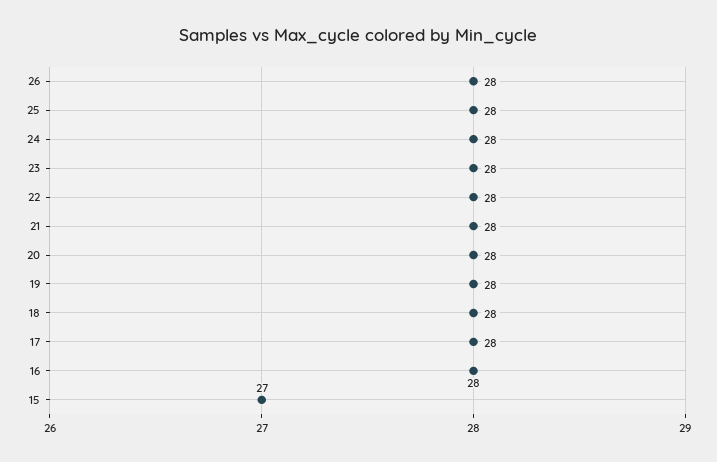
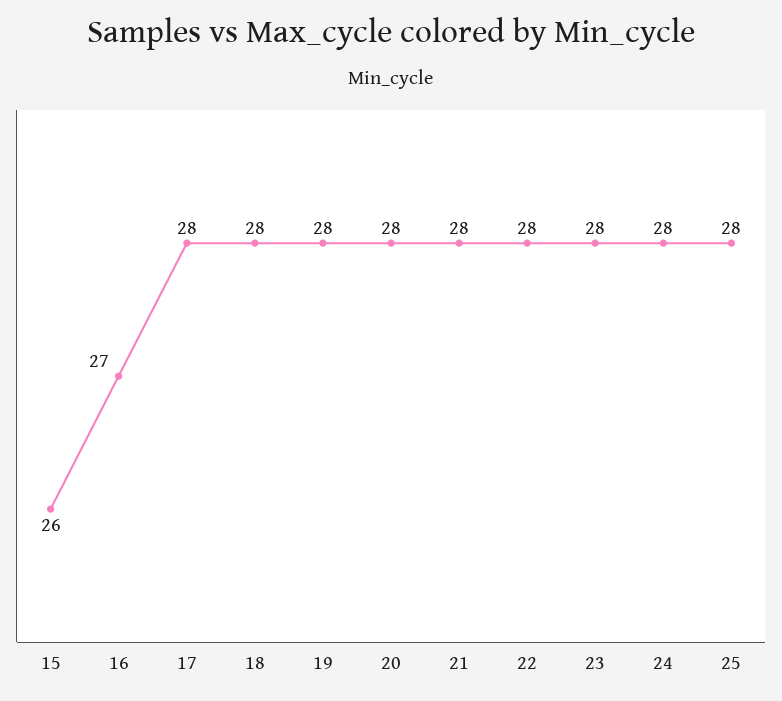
26: 28 -> none
16: 28 -> 27
15: 27 -> 26

